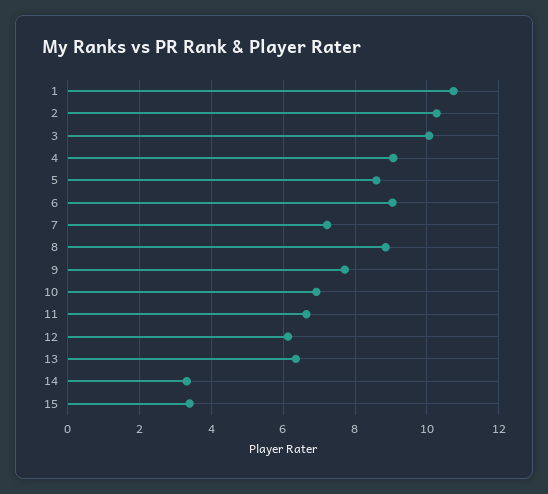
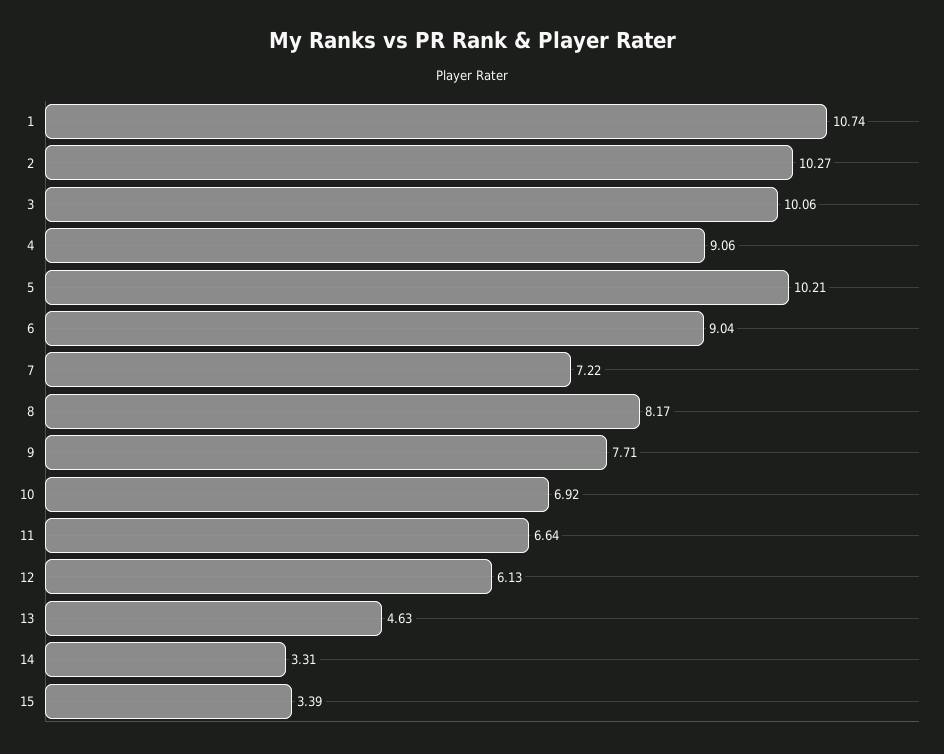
5: 8.6 -> 10.21
8: 8.8 -> 8.17
13: 6.4 -> 4.63

